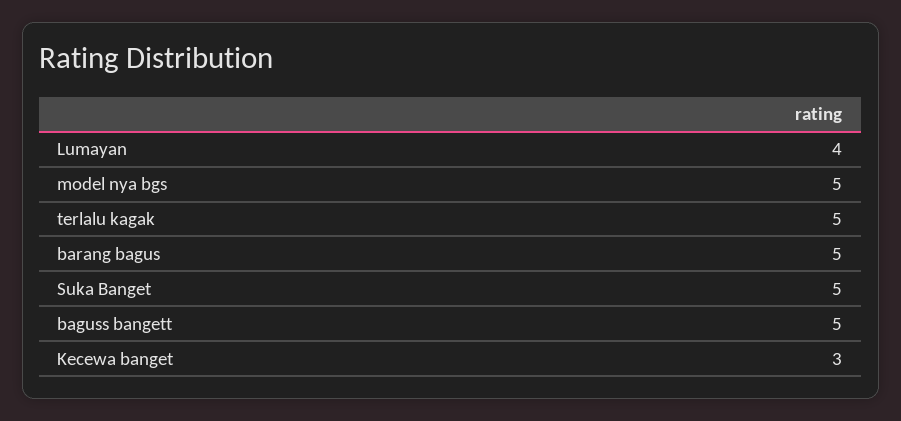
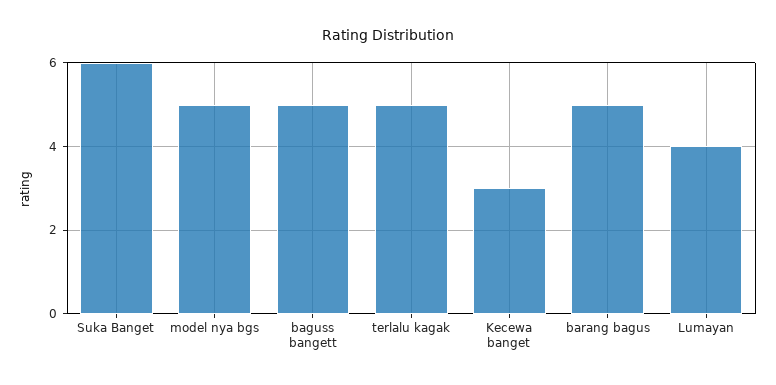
Suka Banget: 5 -> 6

